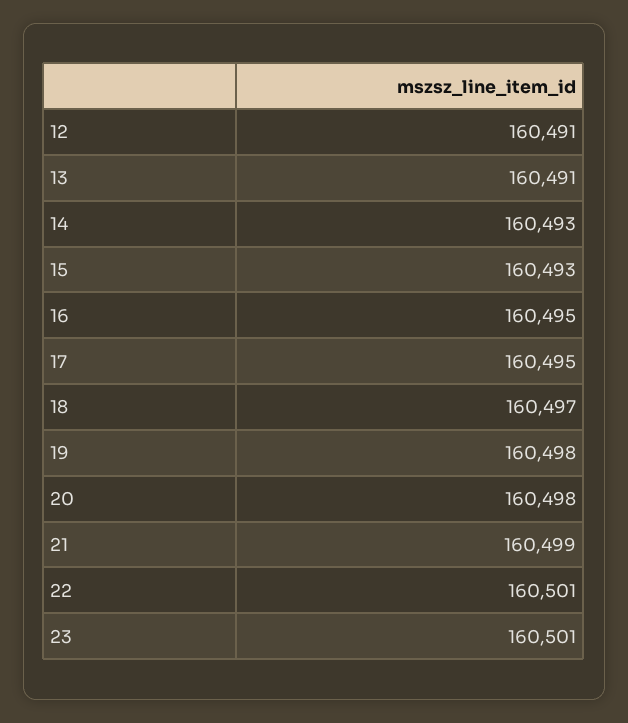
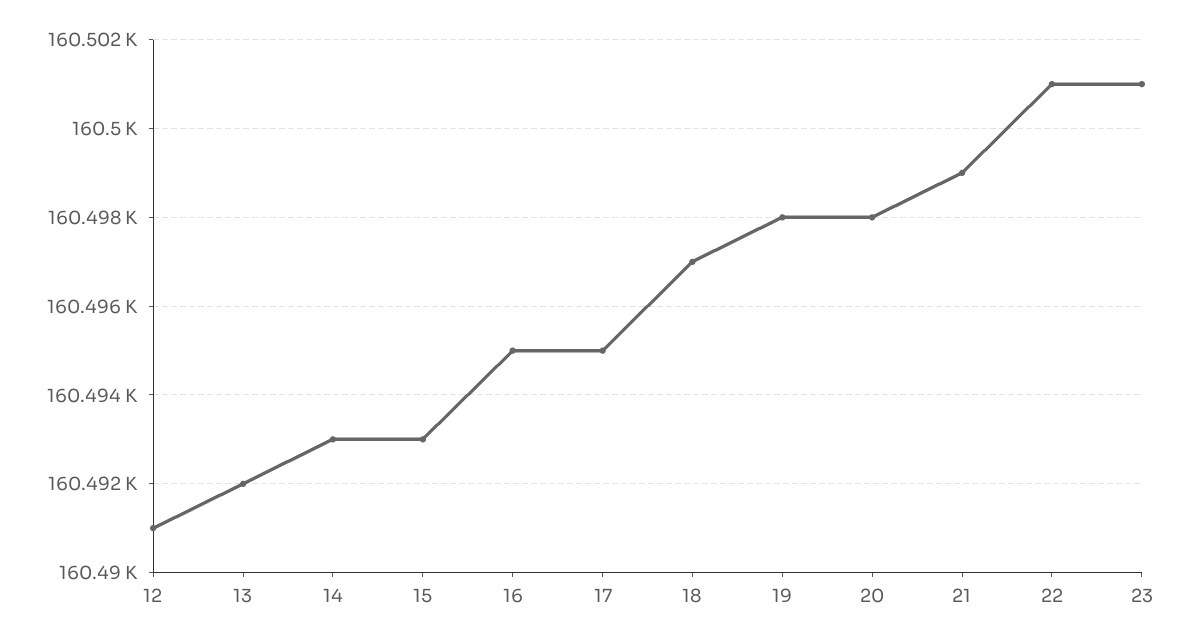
13: 160491 -> 160492

